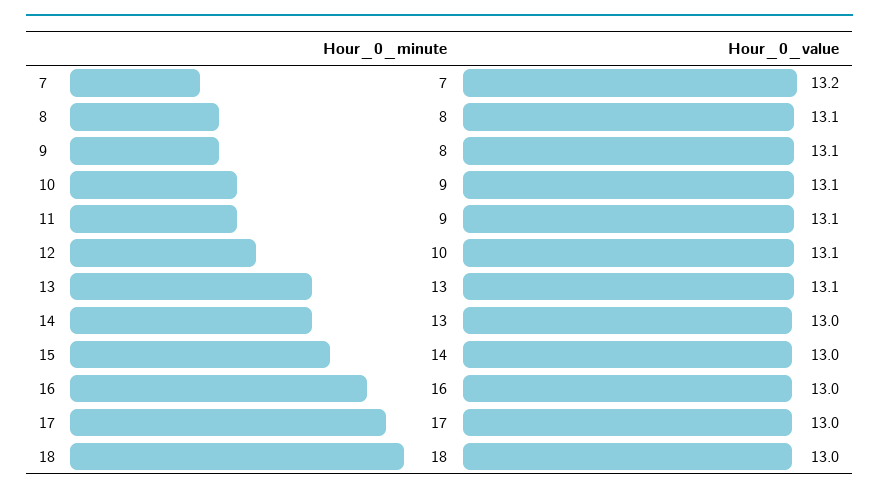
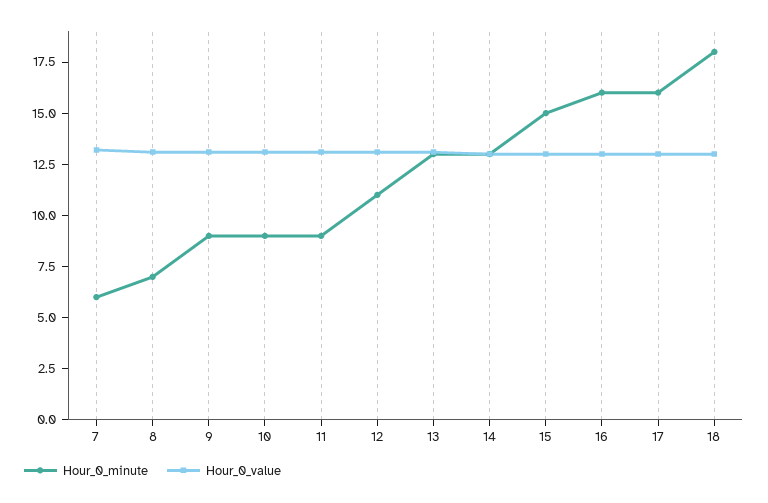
Hour_0_minute, 7: 7 -> 6
Hour_0_minute, 8: 8 -> 7
Hour_0_minute, 9: 8 -> 9
Hour_0_minute, 12: 10 -> 11
Hour_0_minute, 15: 14 -> 15
Hour_0_minute, 17: 17 -> 16

